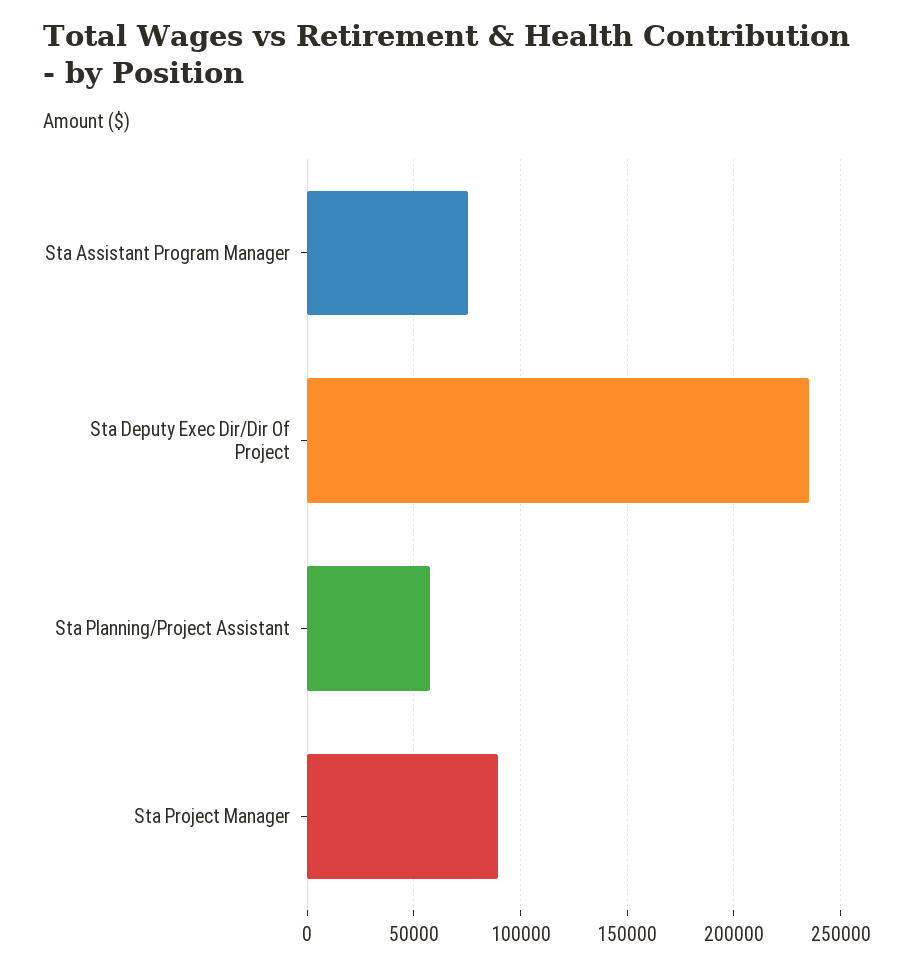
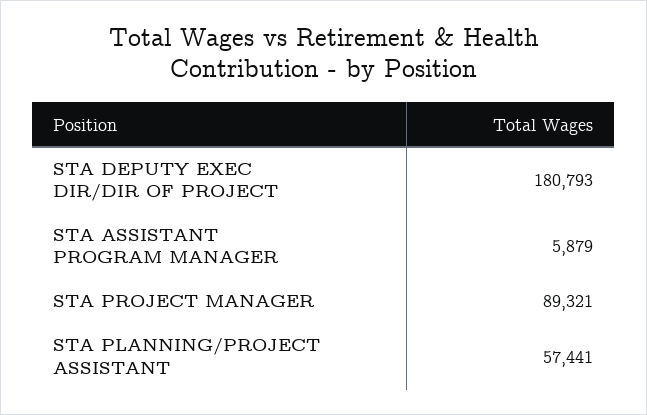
Sta Assistant Program Manager: 75000 -> 5879
Sta Deputy Exec Dir/Dir Of Project: 235000 -> 180793

